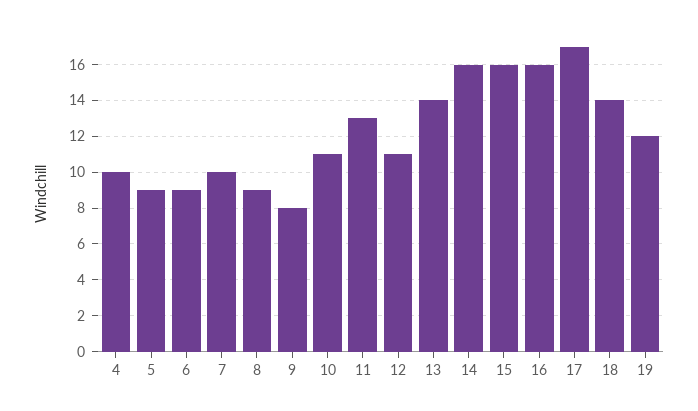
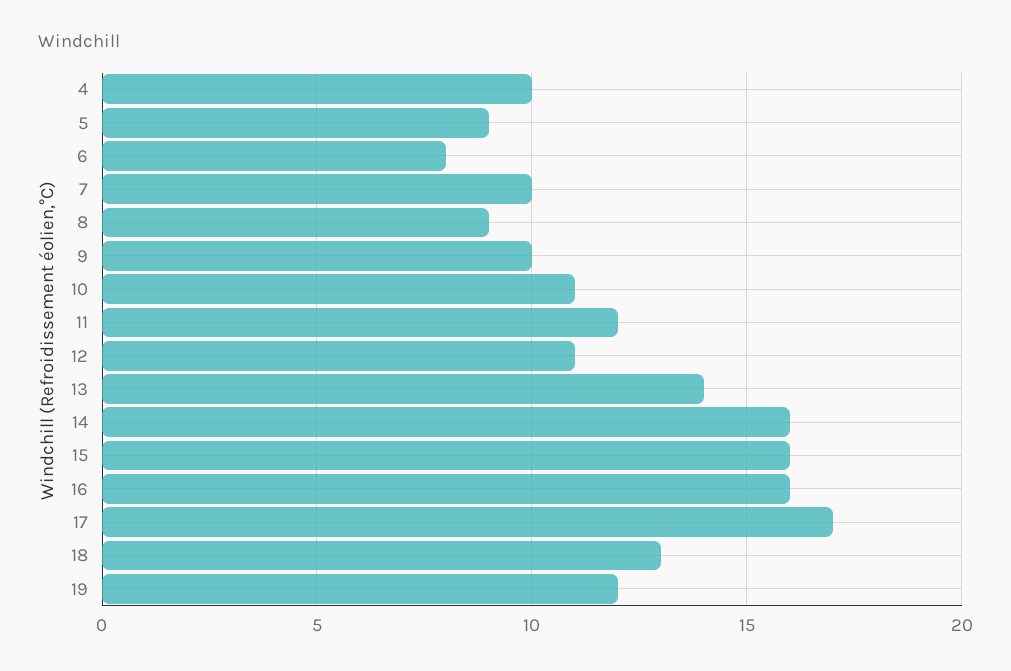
6: 9 -> 8
9: 8 -> 10
11: 13 -> 12
18: 14 -> 13

